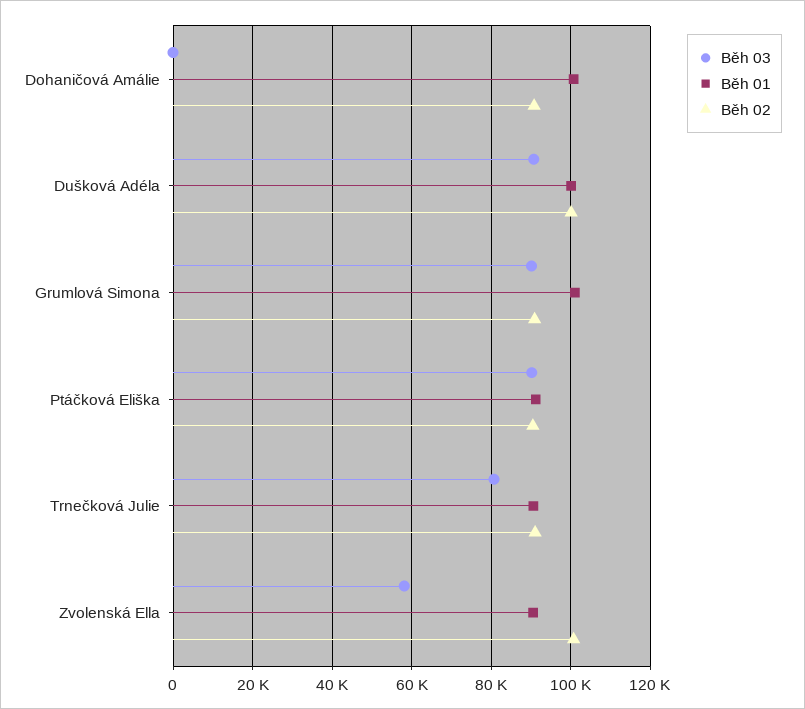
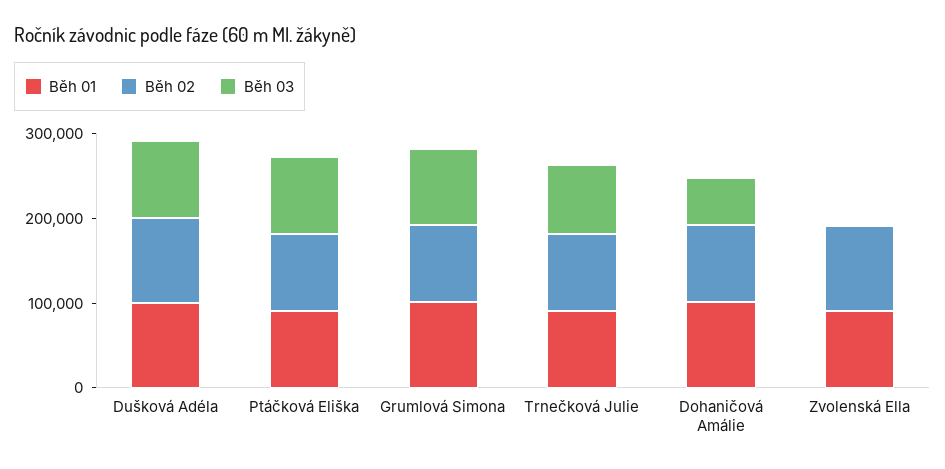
Běh 03, Dohaničová Amálie: 0 -> 60000
Běh 03, Zvolenská Ella: 58000 -> 0

